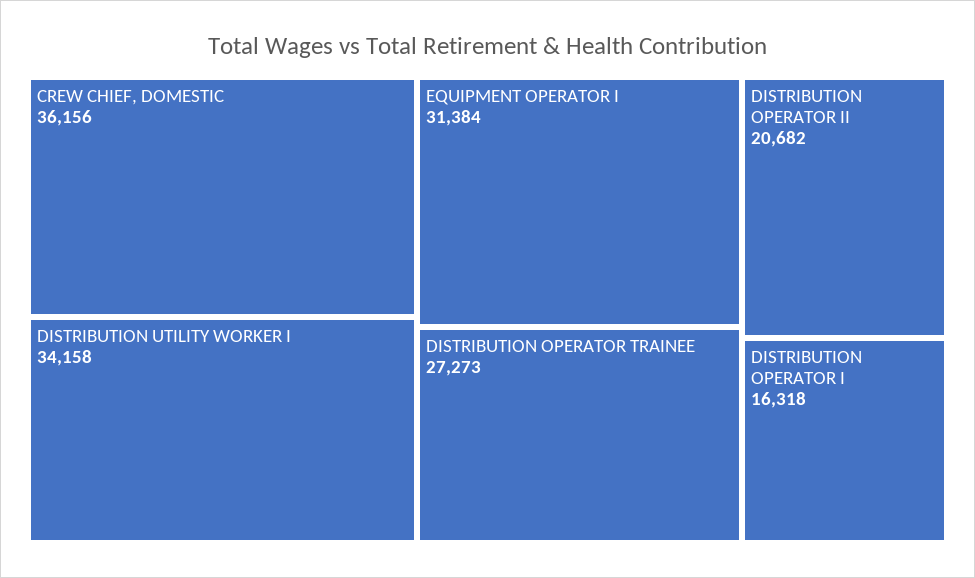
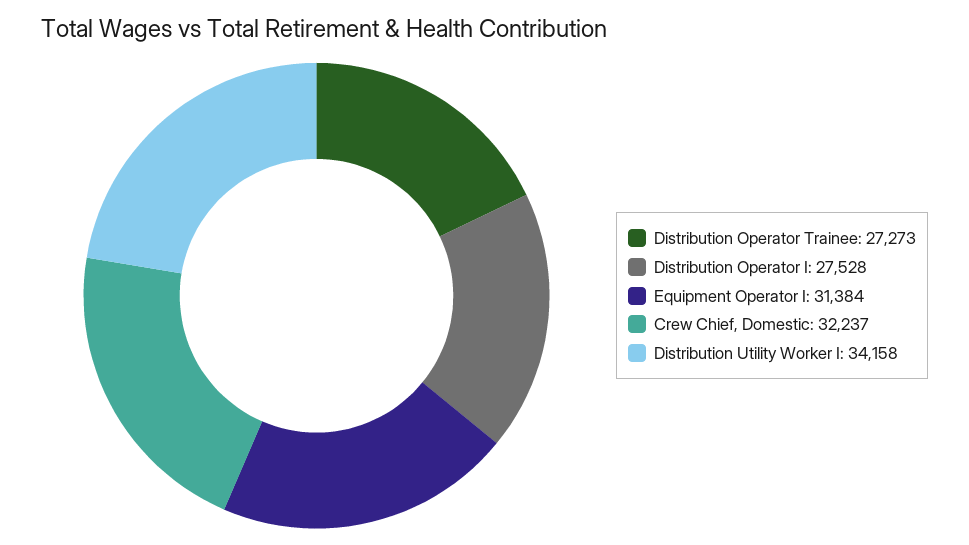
CREW CHIEF, DOMESTIC: 36156 -> 32237
DISTRIBUTION OPERATOR II: 20682 -> none
DISTRIBUTION OPERATOR I: 16318 -> 27528

